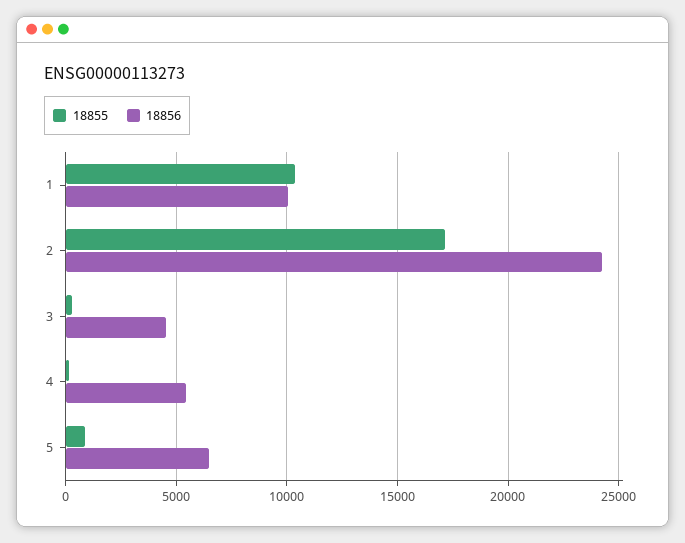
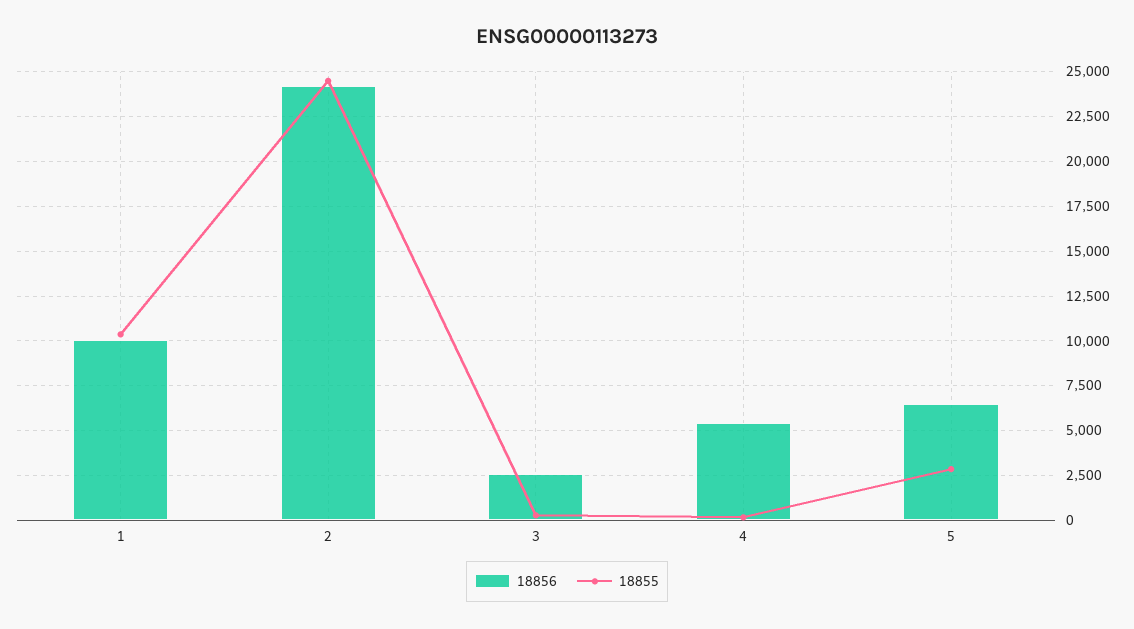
18855, 2: 17000 -> 24500
18856, 3: 4500 -> 2500
18855, 5: 1000 -> 3000

